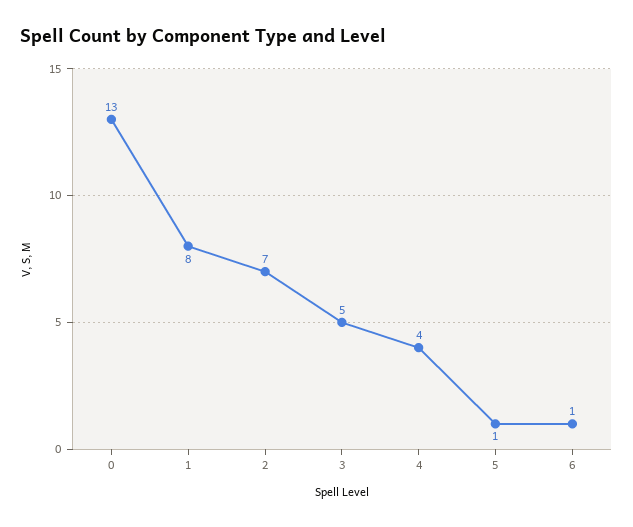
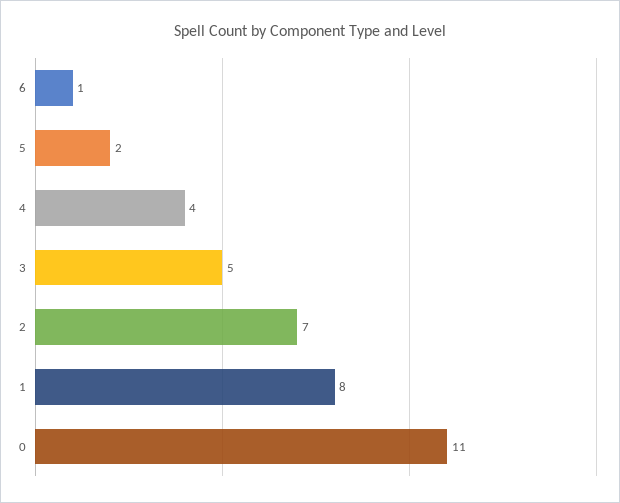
0: 13 -> 11
5: 1 -> 2

